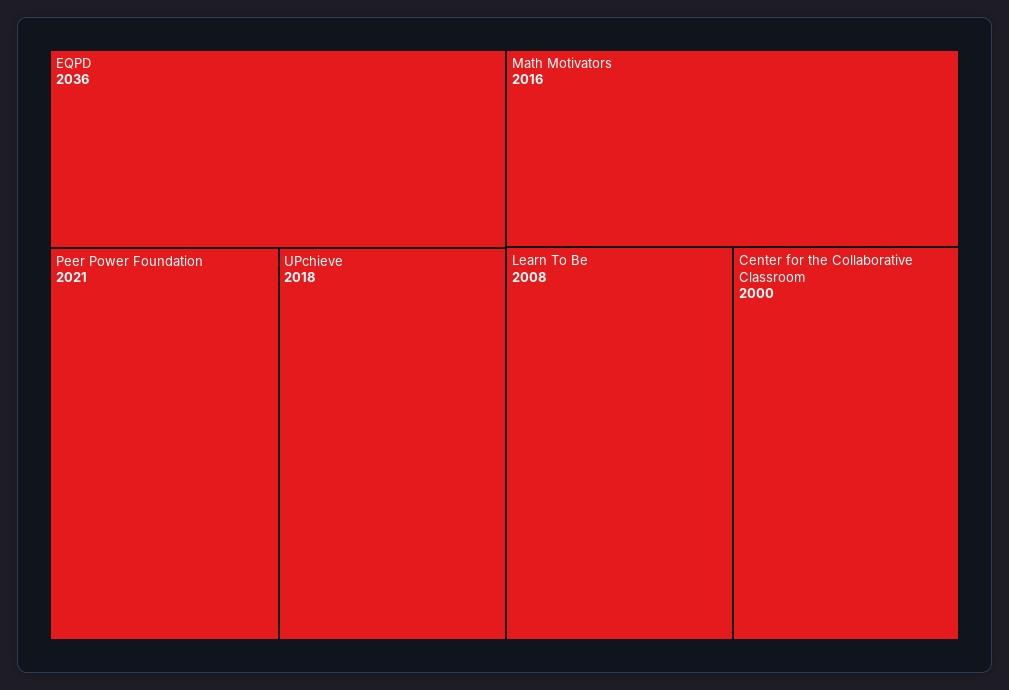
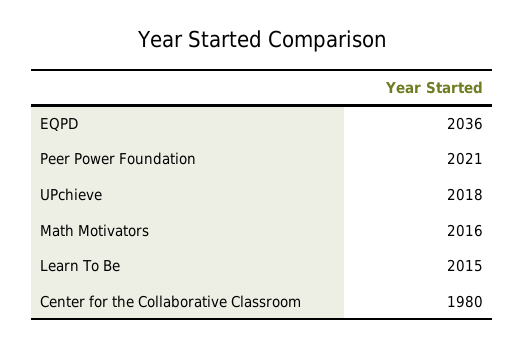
Learn To Be: 2008 -> 2015
Center for the Collaborative Classroom: 2000 -> 1980

